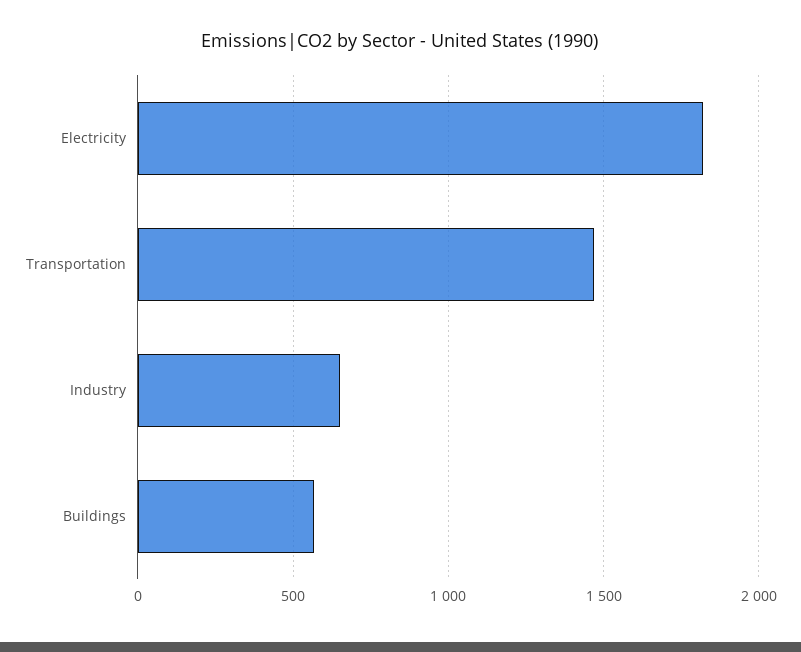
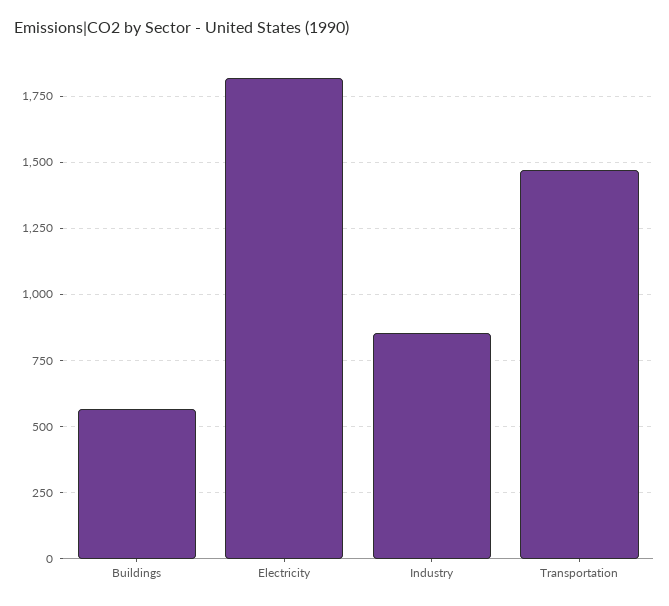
Industry: 650 -> 850

